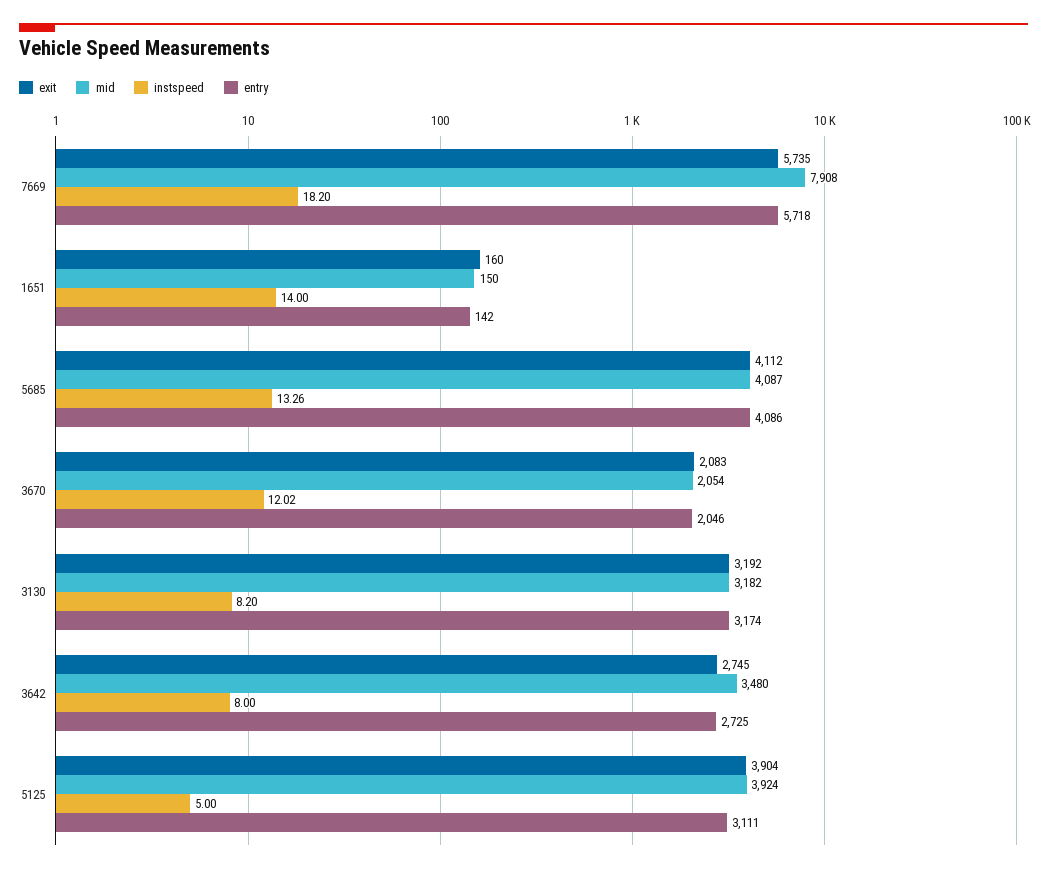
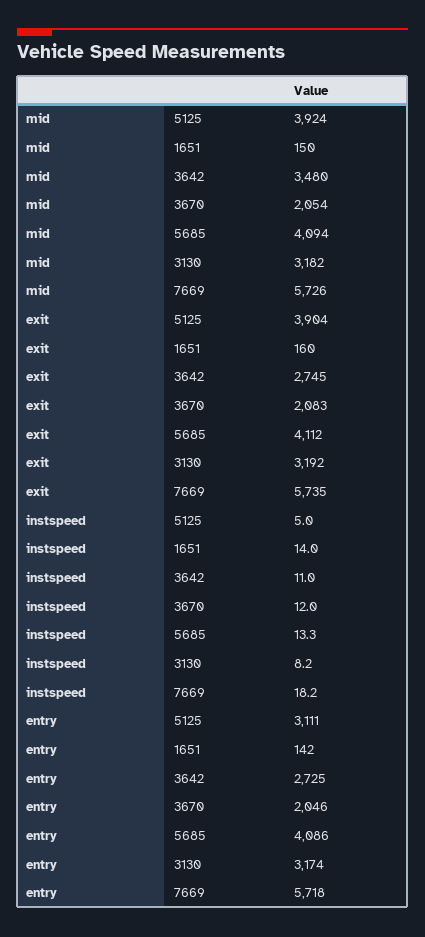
mid, 7669: 7908 -> 5726
mid, 5685: 4087 -> 4094
instspeed, 3642: 8 -> 11

